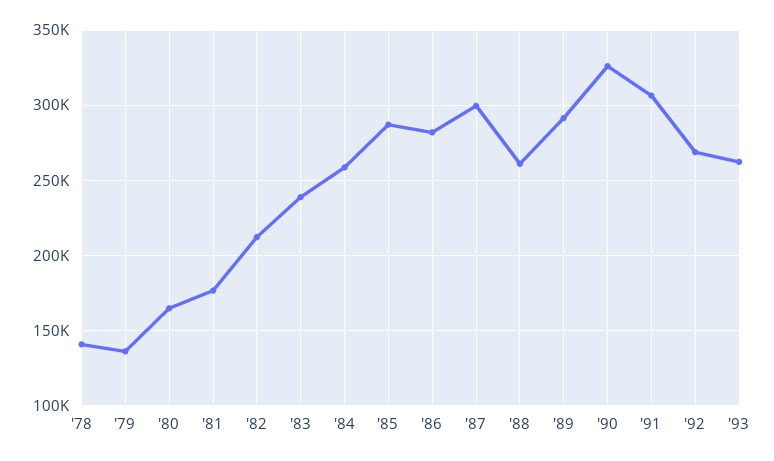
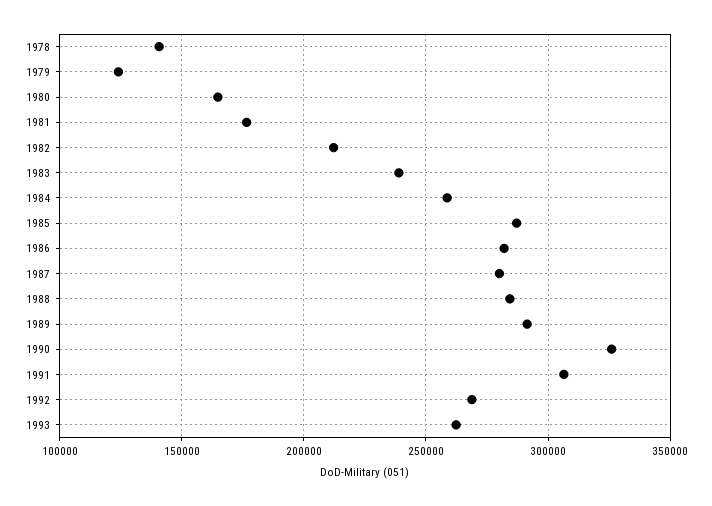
'79: 135000 -> 125000
'87: 300000 -> 280000
'88: 260000 -> 285000

